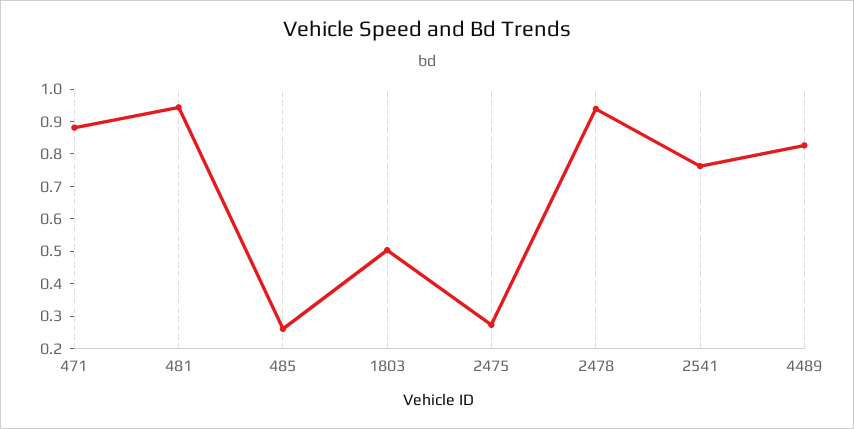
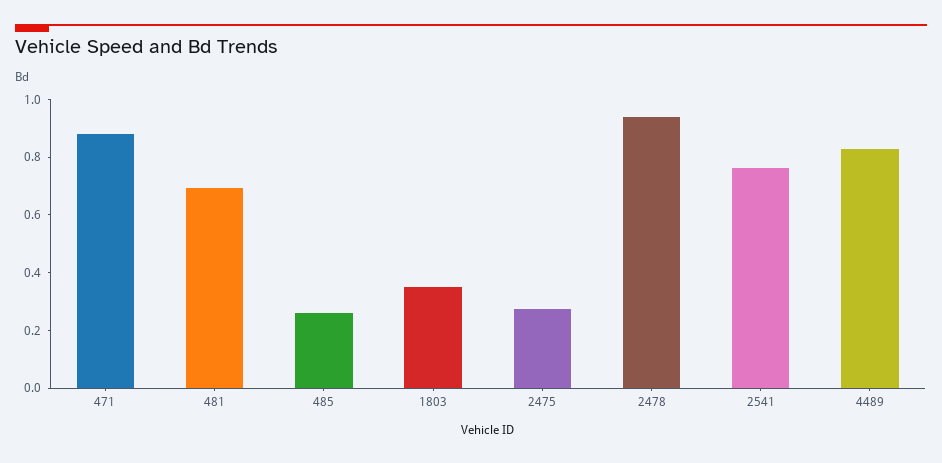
481: 0.95 -> 0.7
1803: 0.5 -> 0.35

